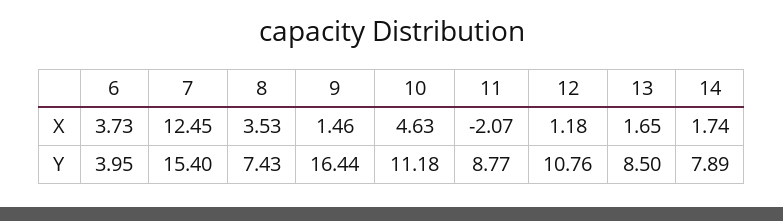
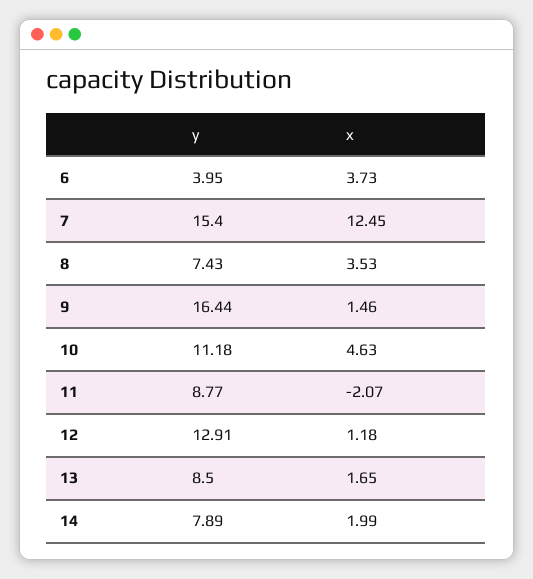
14, X: 1.74 -> 1.99
12, Y: 10.76 -> 12.91

